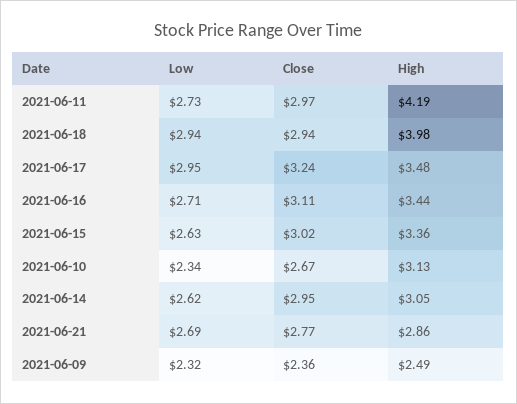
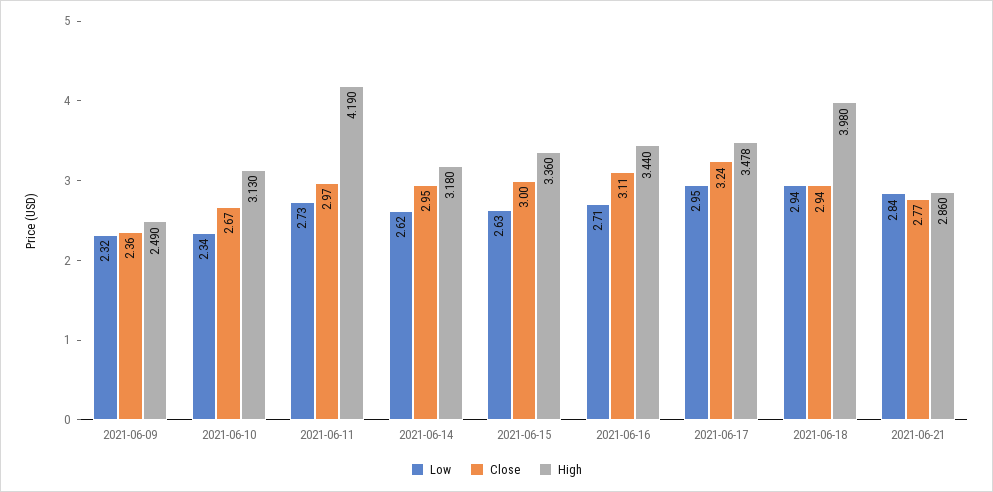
Close, 2021-06-15: 3.02 -> 3
High, 2021-06-14: 3.05 -> 3.18
Low, 2021-06-21: 2.69 -> 2.84

